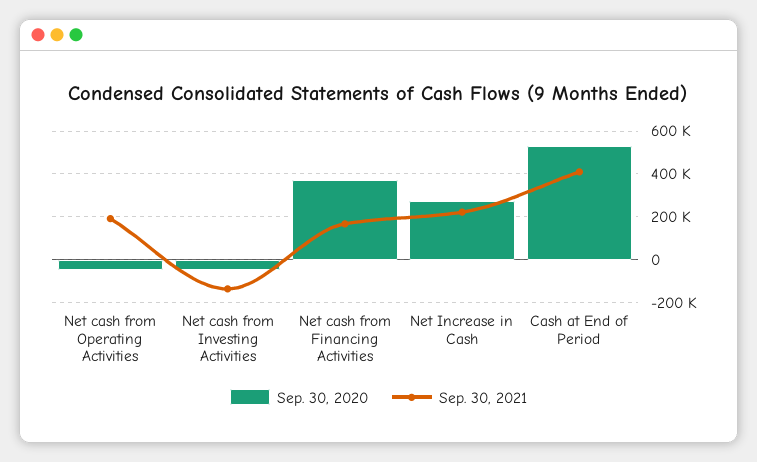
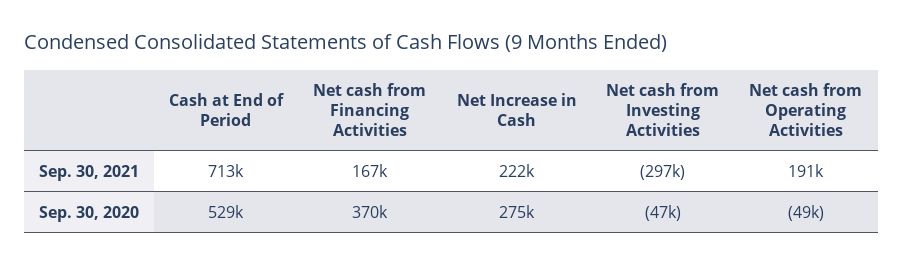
Sep. 30, 2021, Net cash from Investing Activities: -150000 -> -297000
Sep. 30, 2021, Cash at End of Period: 400000 -> 713000

